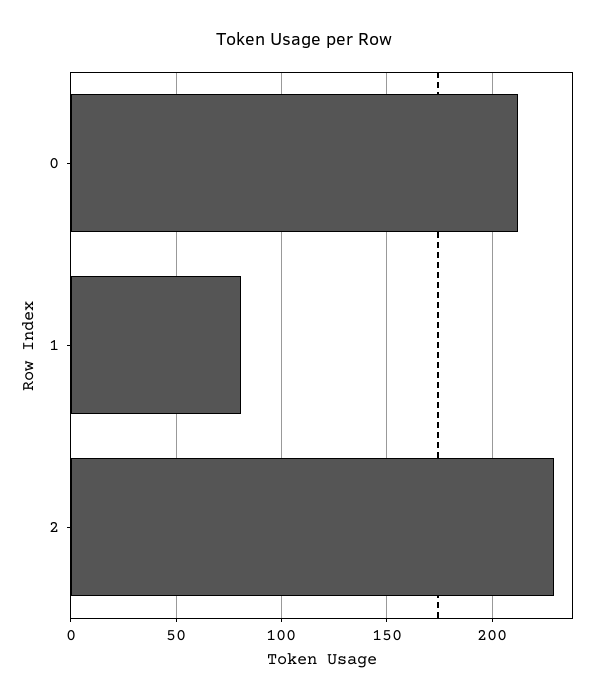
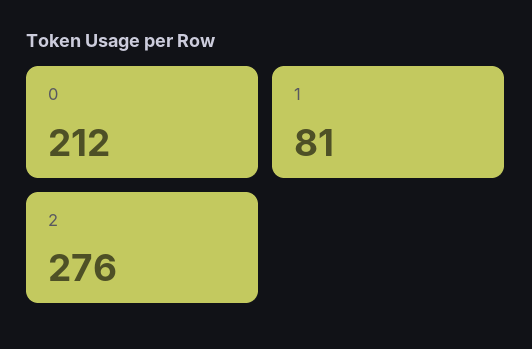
2: 230 -> 276

